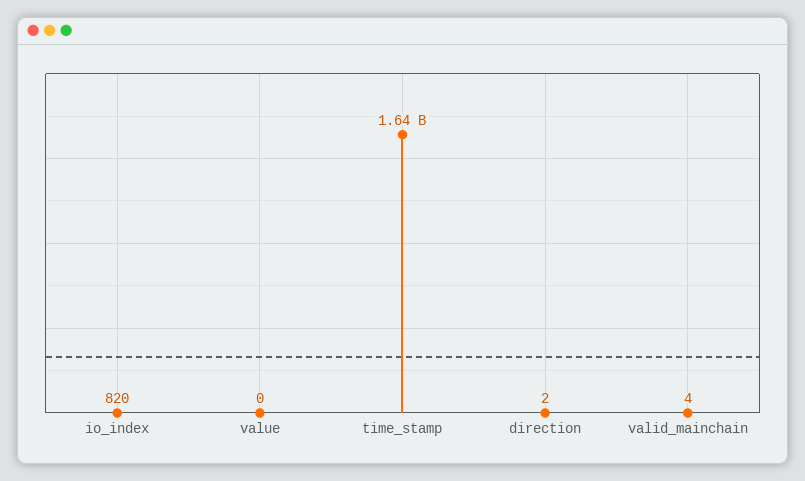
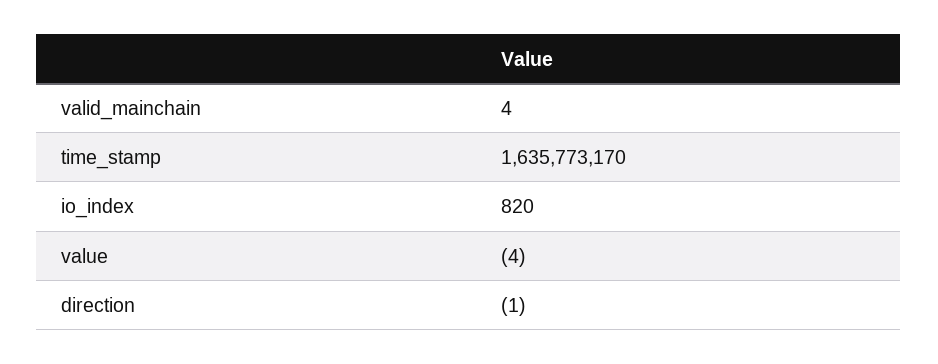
value: 0 -> -4
direction: 2 -> -1

